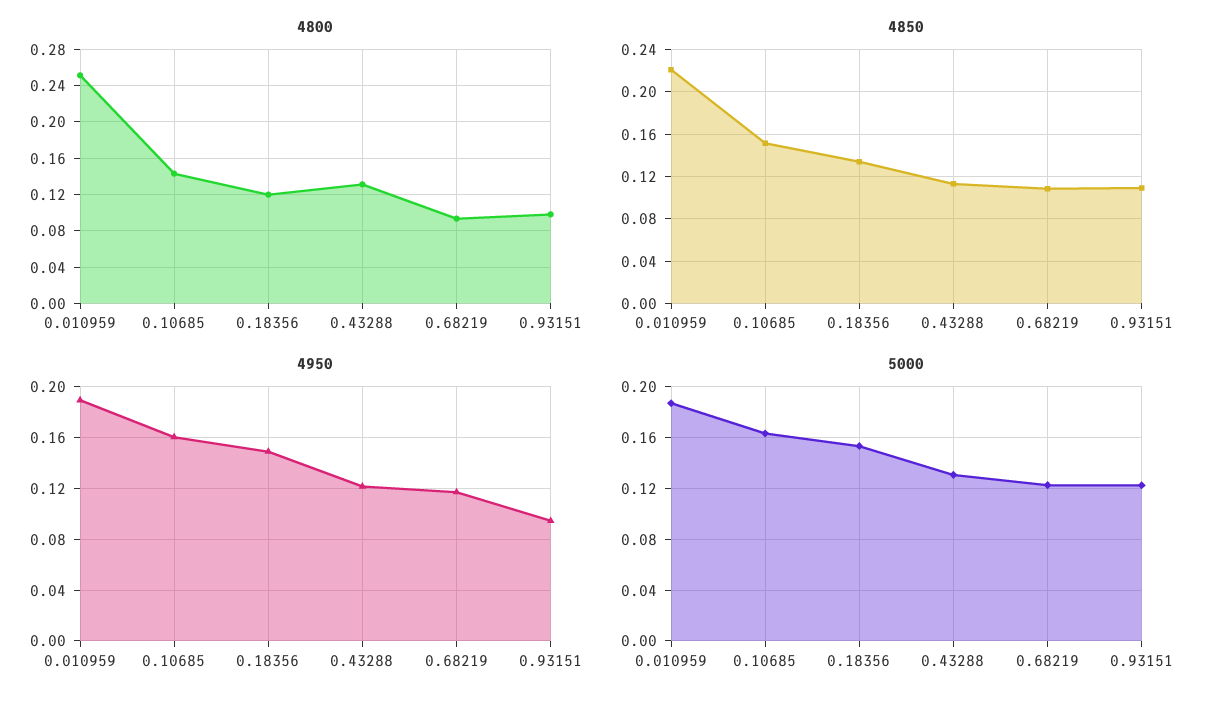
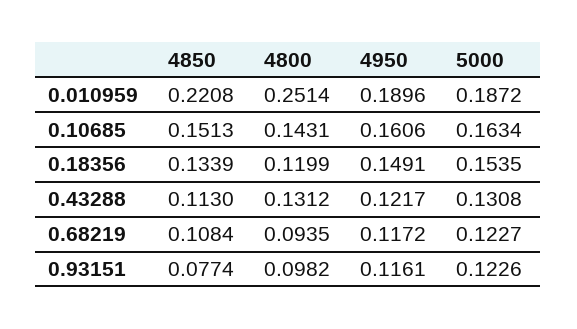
4850, 0.93151: 0.11 -> 0.0774
4950, 0.93151: 0.095 -> 0.1161

